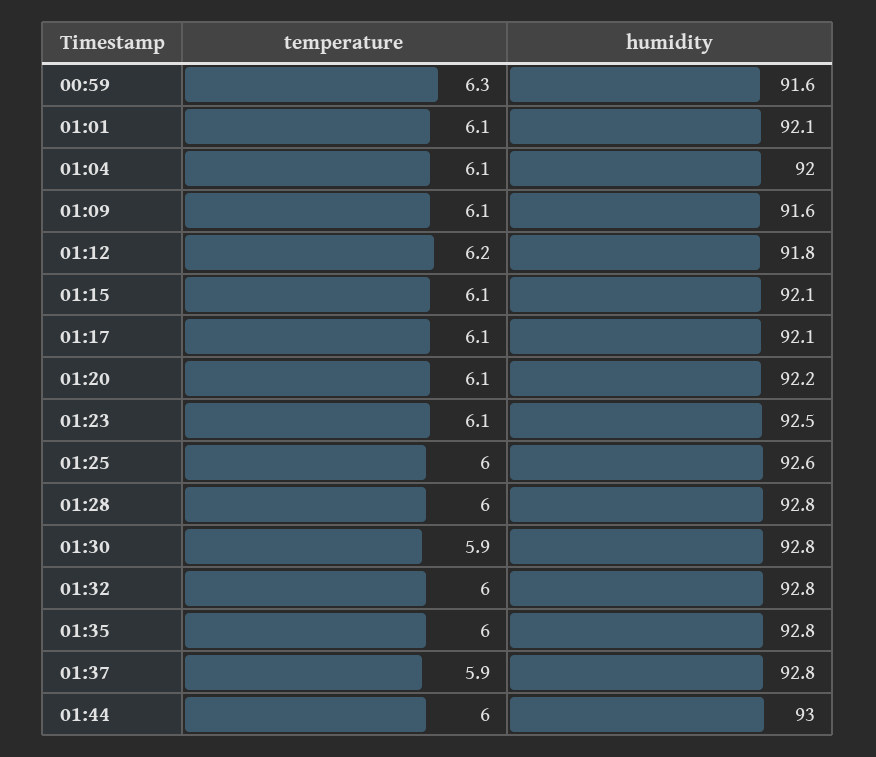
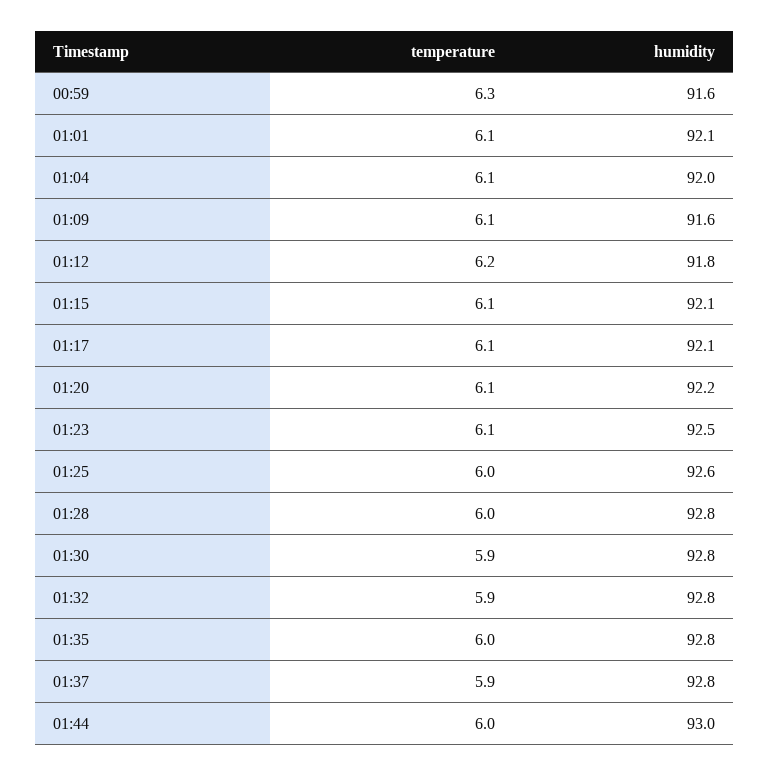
temperature, 01:32: 6 -> 5.9

